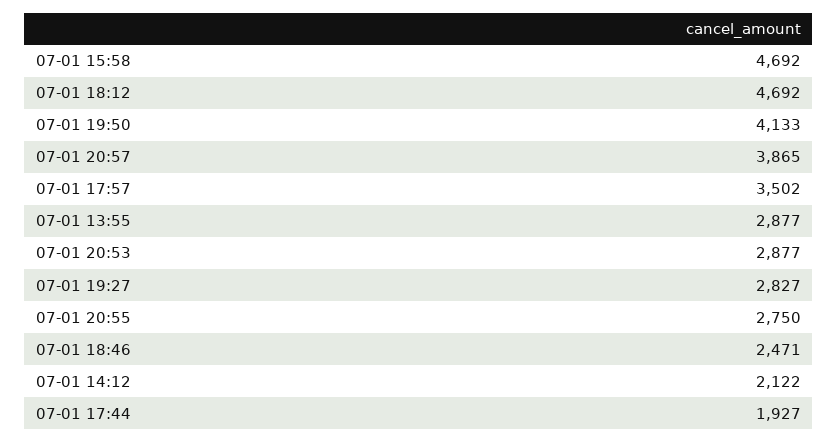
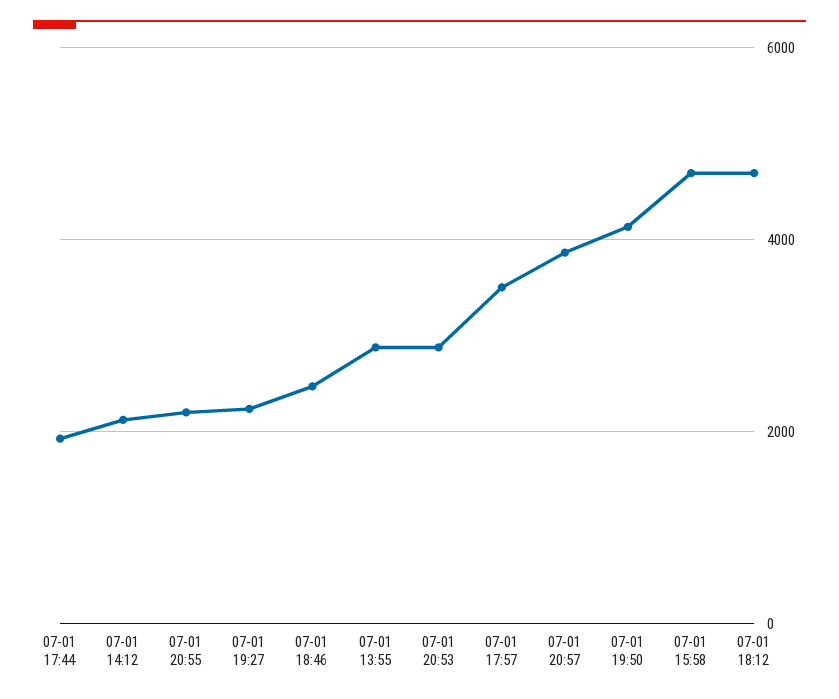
07-01 19:27: 2827 -> 2200
07-01 20:55: 2750 -> 2200

